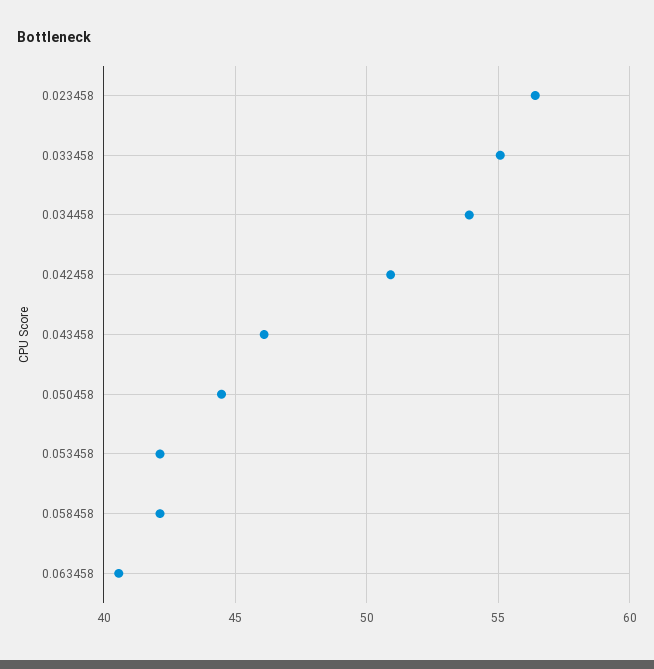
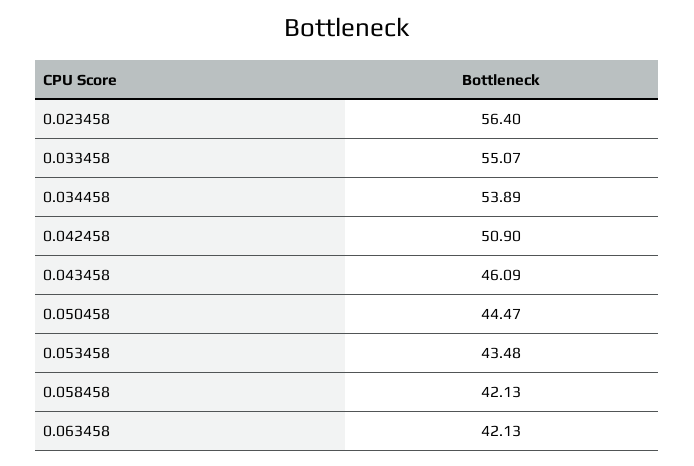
0.053458: 42 -> 43.48
0.063458: 40.5 -> 42.13

